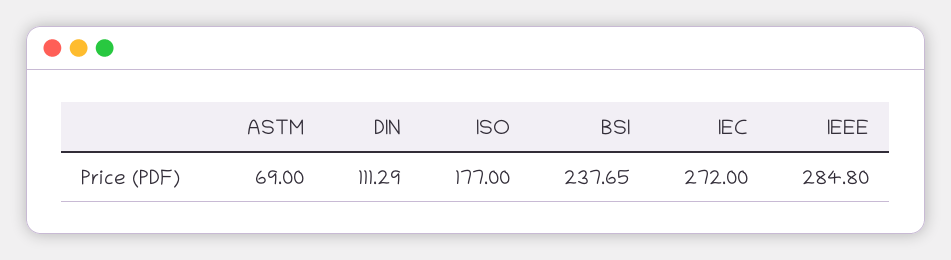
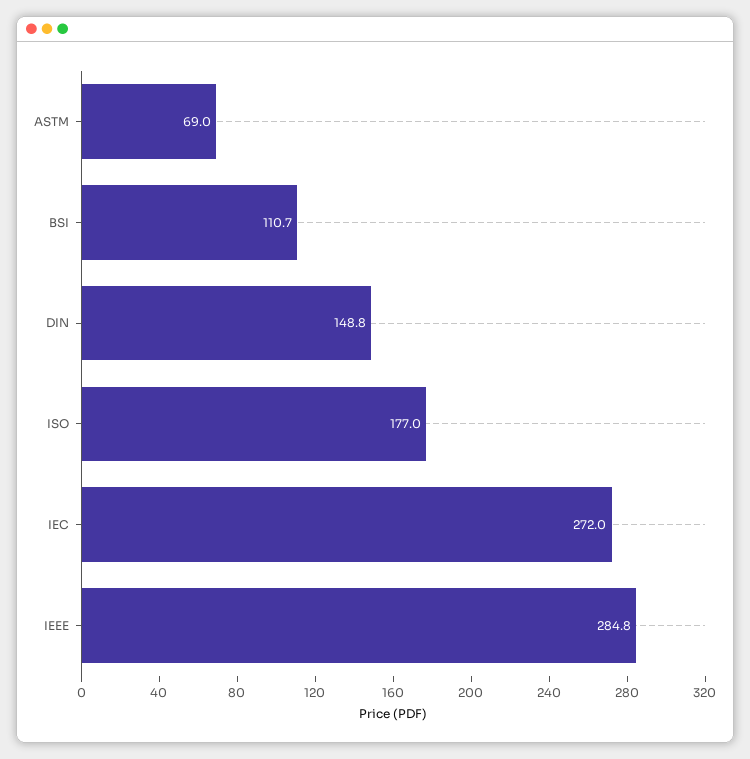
DIN: 111.29 -> 148.8
BSI: 237.65 -> 110.7

